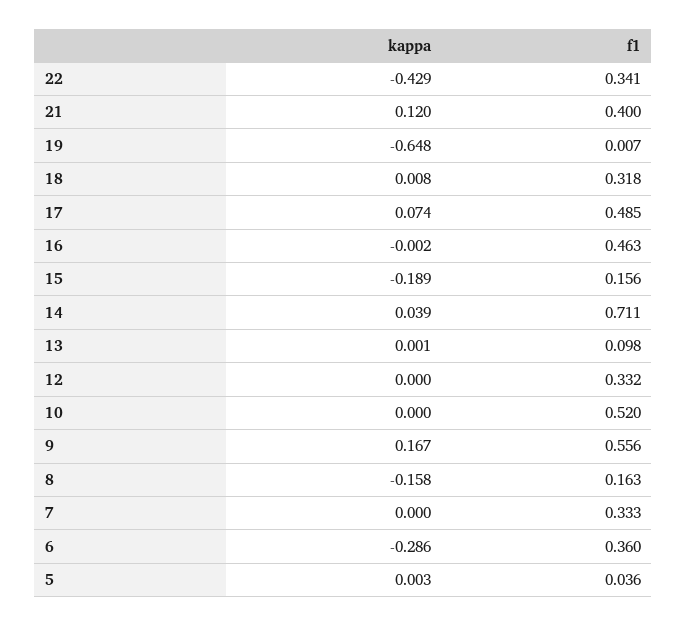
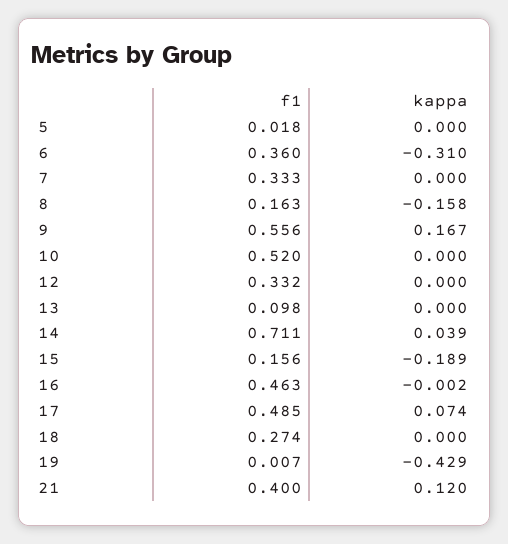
kappa, 22: -0.429 -> none
f1, 22: 0.341 -> none
kappa, 19: -0.648 -> -0.429
kappa, 18: 0.008 -> 0
f1, 18: 0.318 -> 0.274
kappa, 13: 0.001 -> 0
kappa, 6: -0.286 -> -0.31
kappa, 5: 0.003 -> 0
f1, 5: 0.036 -> 0.018

